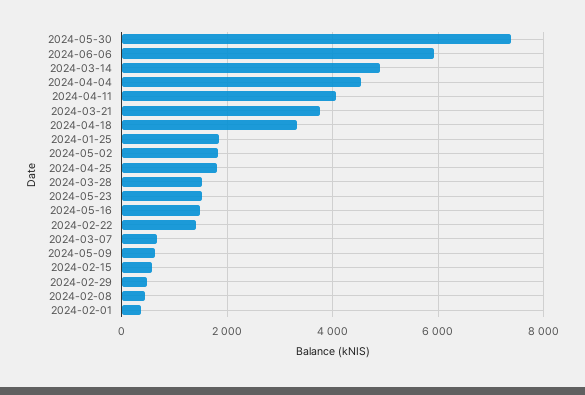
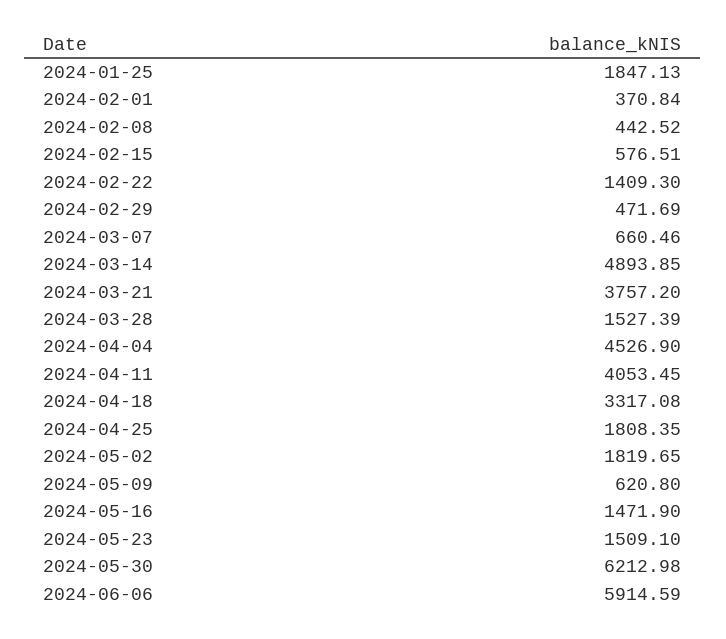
2024-05-30: 7400 -> 6212.98

